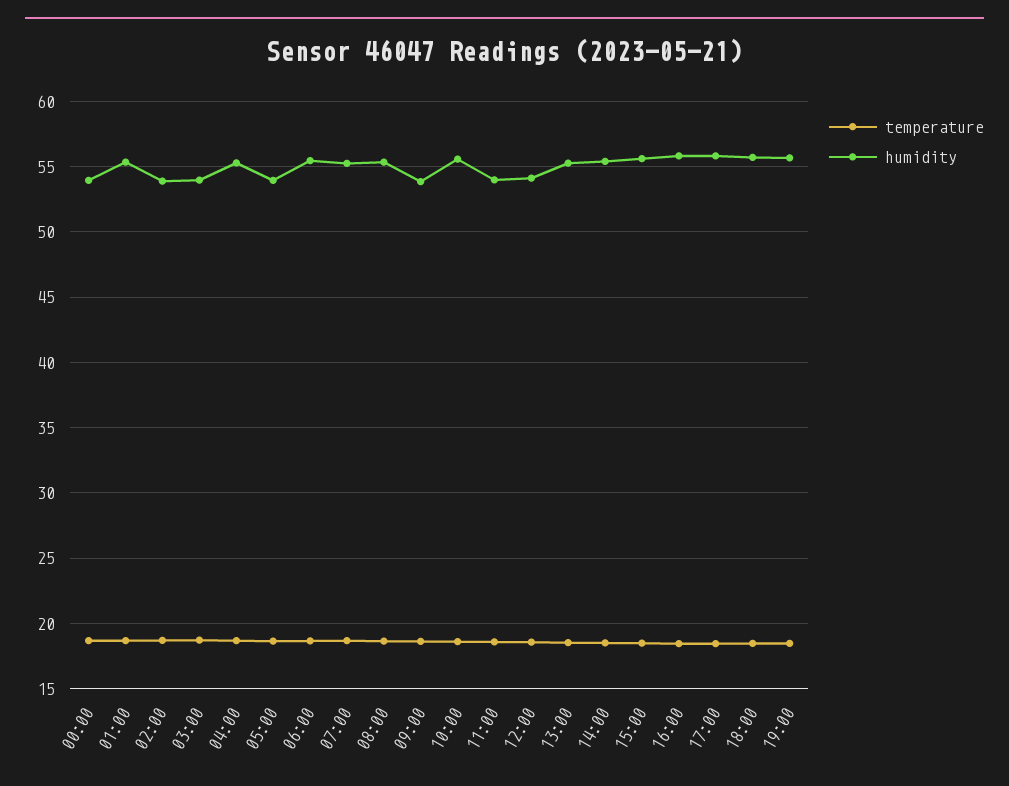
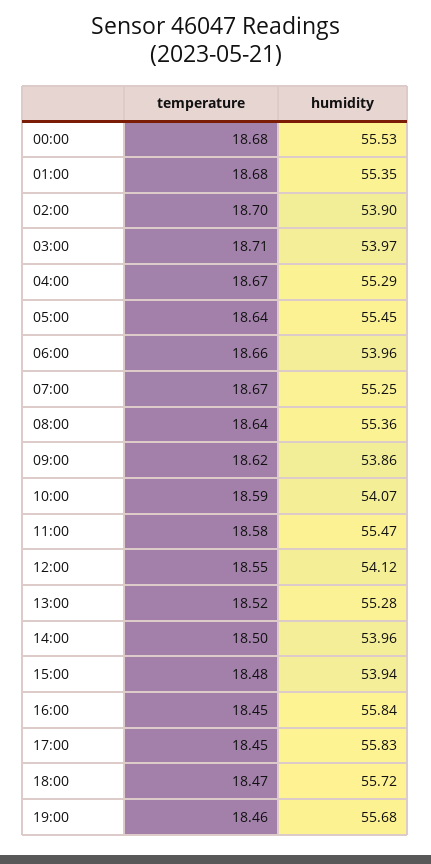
humidity, 00:00: 54 -> 55.53
humidity, 05:00: 54 -> 55.45
humidity, 06:00: 55.5 -> 53.96
humidity, 10:00: 55.5 -> 54.07
humidity, 11:00: 54 -> 55.47
humidity, 14:00: 55.5 -> 53.96
humidity, 15:00: 55.5 -> 53.94

